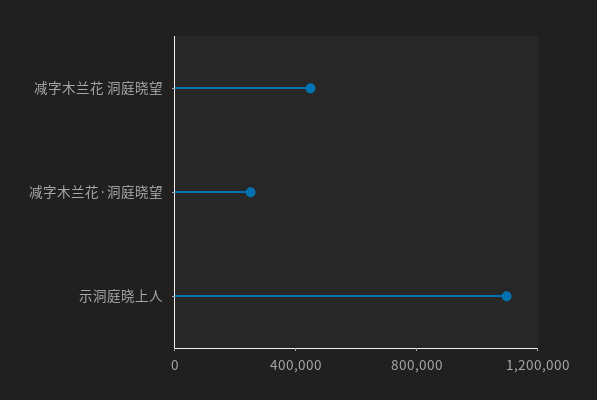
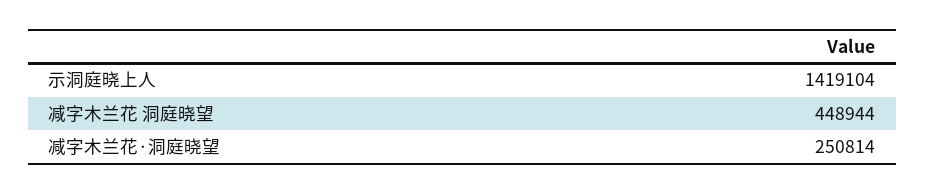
示洞庭晓上人: 1100000 -> 1419104

